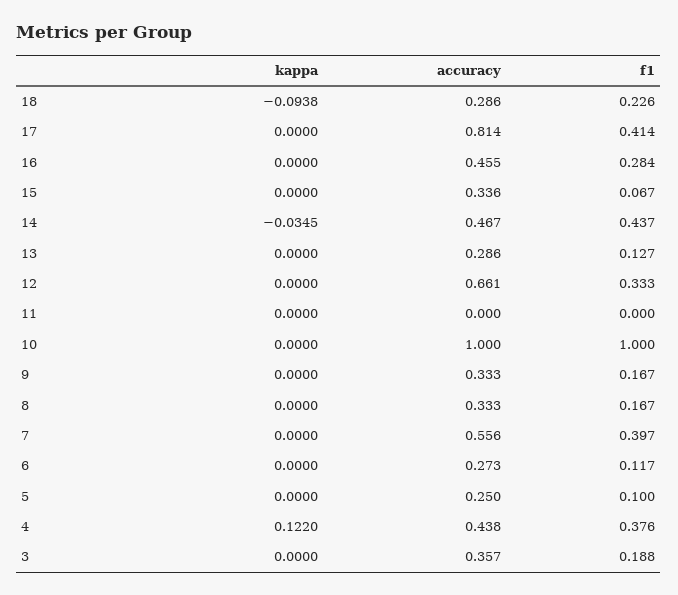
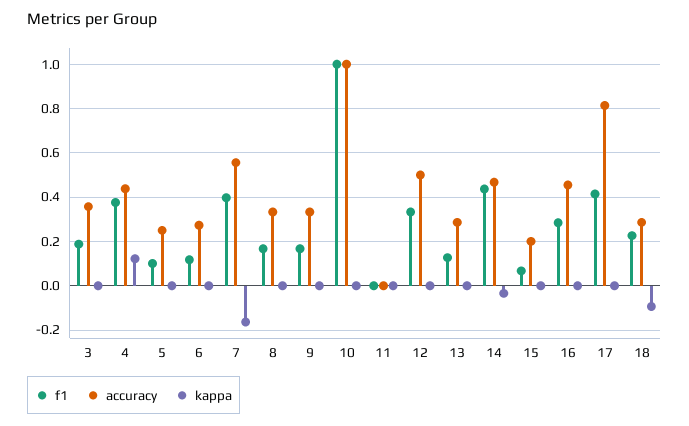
accuracy, 15: 0.336 -> 0.2
accuracy, 12: 0.661 -> 0.5
kappa, 7: 0 -> -0.15

